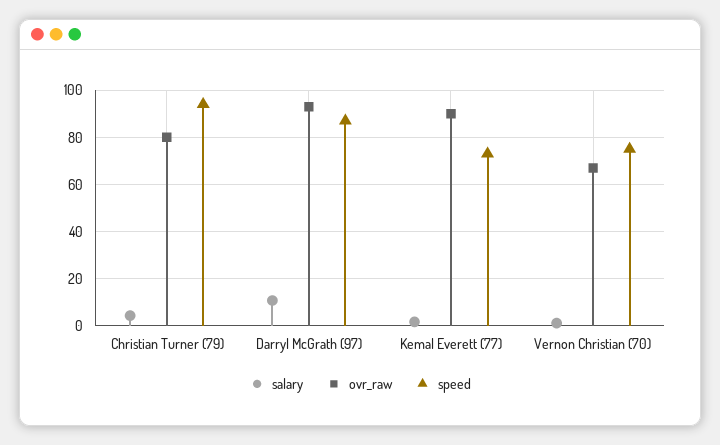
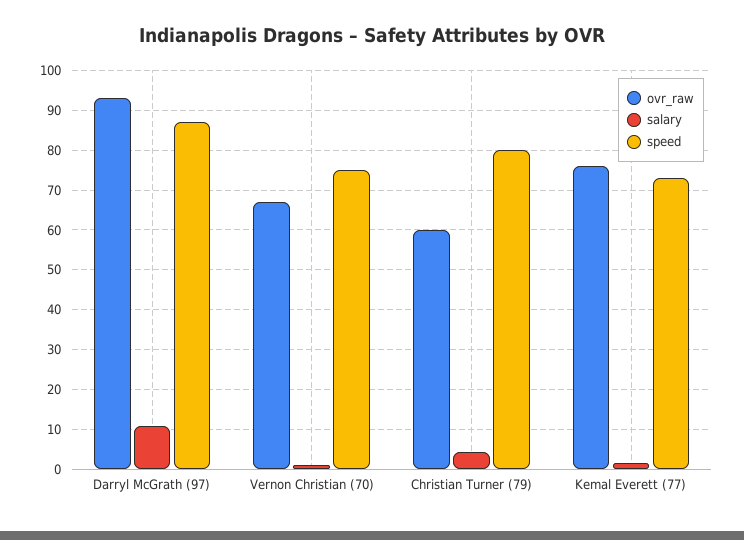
ovr_raw, Christian Turner (79): 80 -> 60
speed, Christian Turner (79): 95 -> 80
ovr_raw, Kemal Everett (77): 90 -> 76

